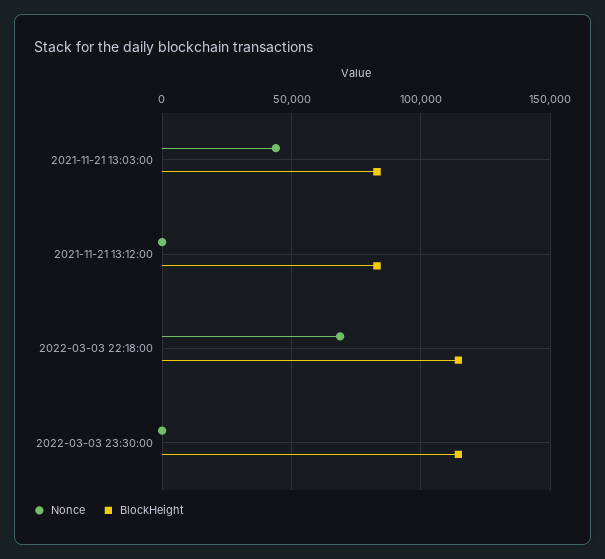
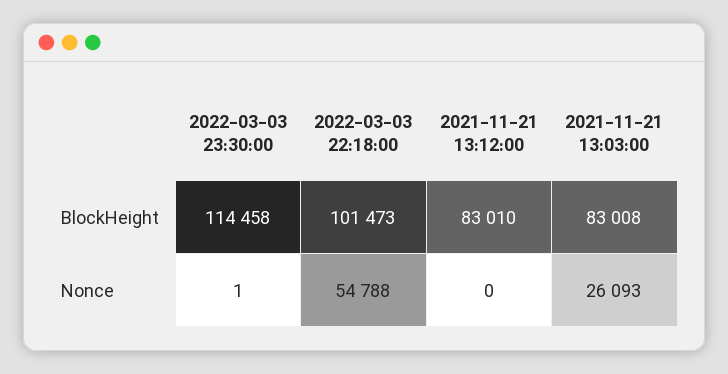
Nonce, 2021-11-21 13:03:00: 45000 -> 26093
Nonce, 2022-03-03 22:18:00: 70000 -> 54788
BlockHeight, 2022-03-03 22:18:00: 115000 -> 101473

